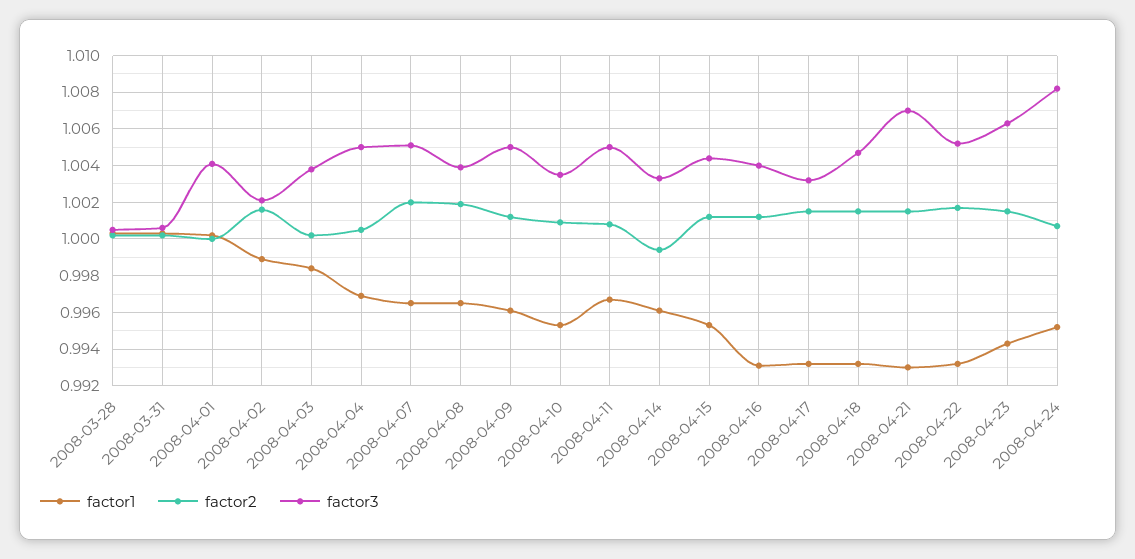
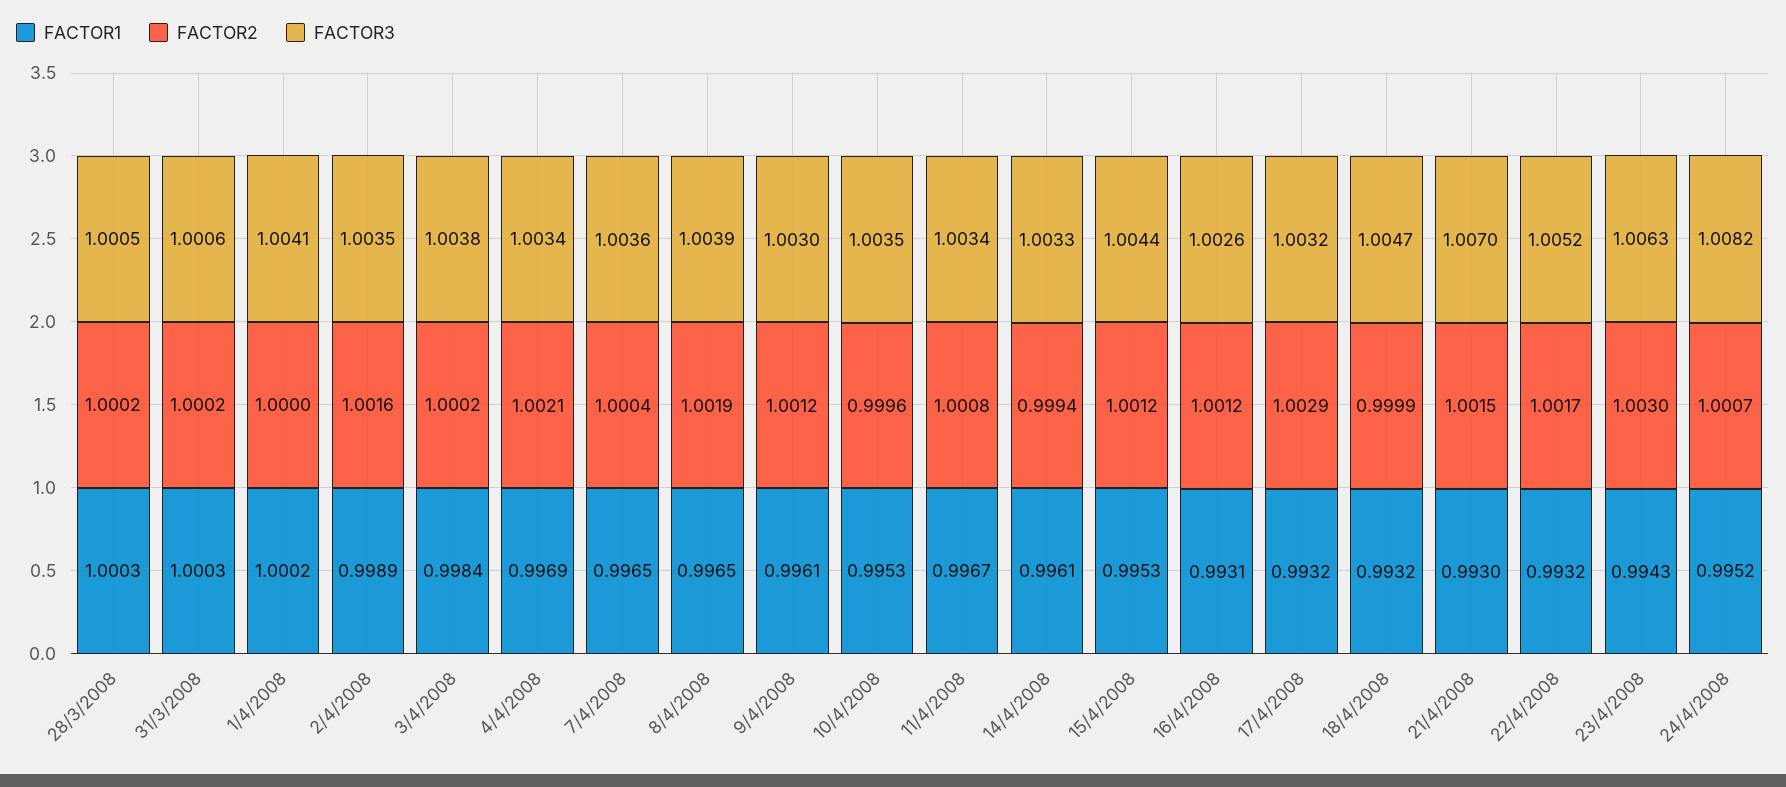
factor3, 2008-04-02: 1.002 -> 1.0035
factor2, 2008-04-04: 1.0005 -> 1.0021
factor3, 2008-04-04: 1.005 -> 1.0034
factor2, 2008-04-07: 1.002 -> 1.0004
factor3, 2008-04-07: 1.005 -> 1.0036
factor3, 2008-04-09: 1.005 -> 1.003
factor2, 2008-04-10: 1.001 -> 0.9996
factor3, 2008-04-11: 1.005 -> 1.0034
factor3, 2008-04-16: 1.004 -> 1.0026
factor2, 2008-04-17: 1.0015 -> 1.0029
factor2, 2008-04-18: 1.0015 -> 0.9999
factor2, 2008-04-23: 1.0015 -> 1.003

